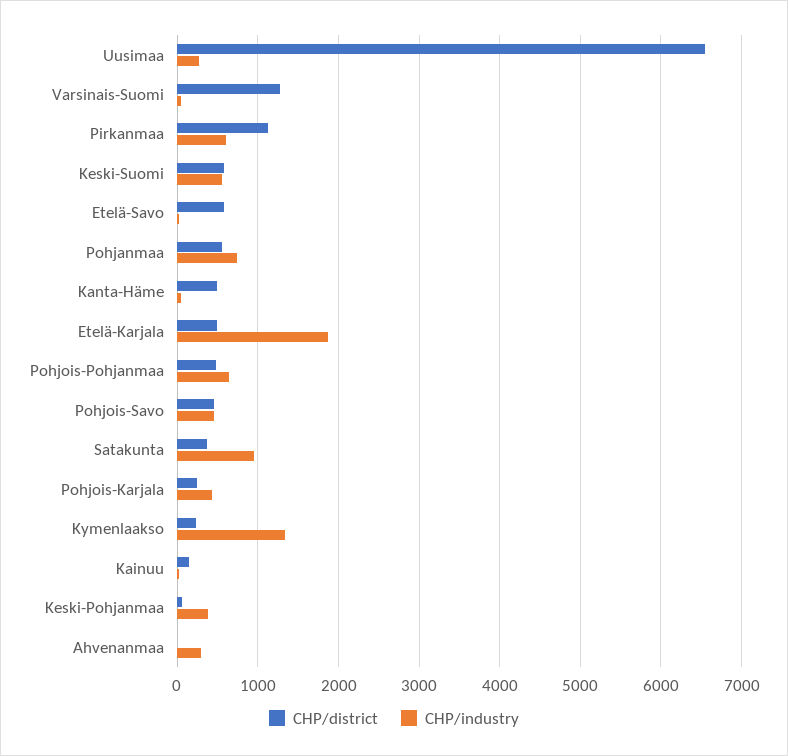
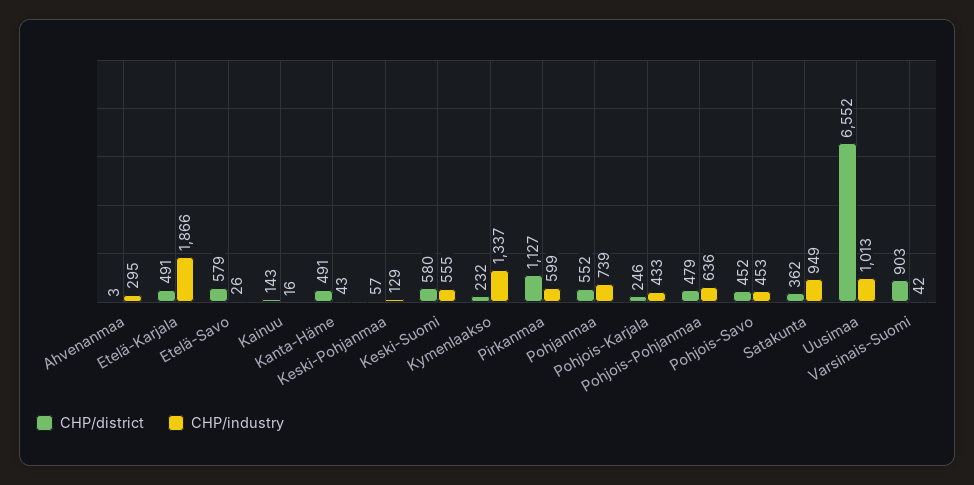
CHP/industry, Uusimaa: 300 -> 1013
CHP/district, Varsinais-Suomi: 1300 -> 903
CHP/industry, Keski-Pohjanmaa: 400 -> 129

